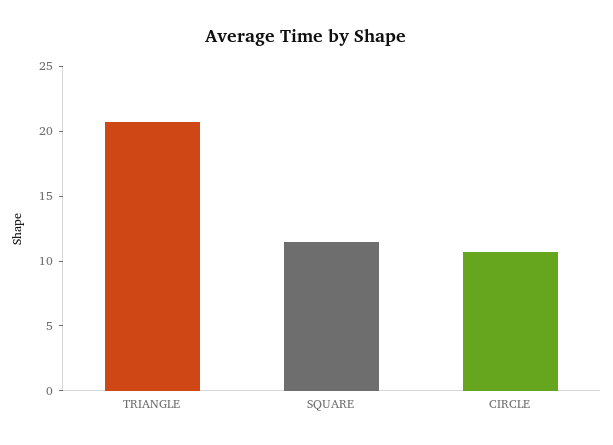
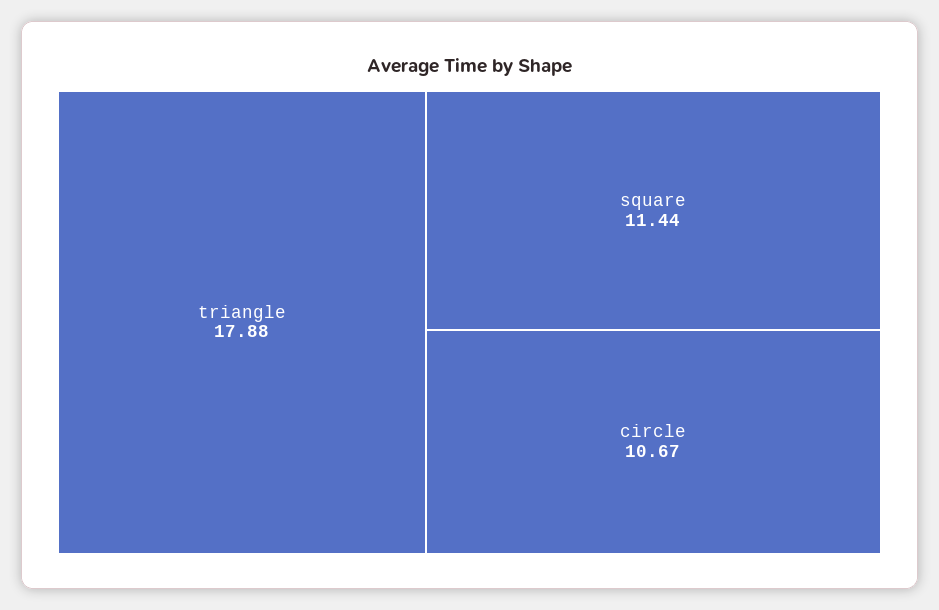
TRIANGLE: 21 -> 17.88

